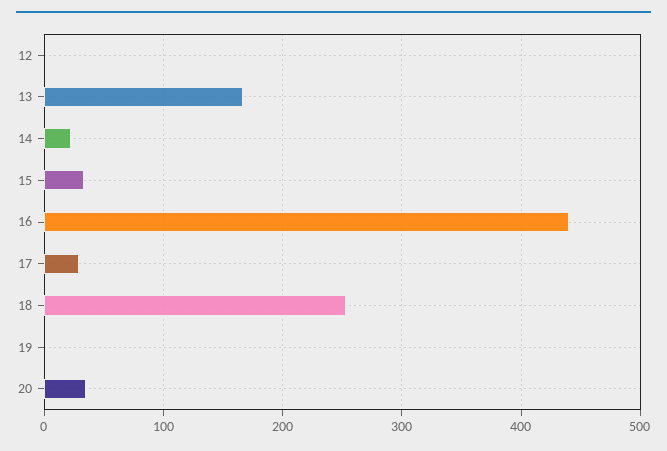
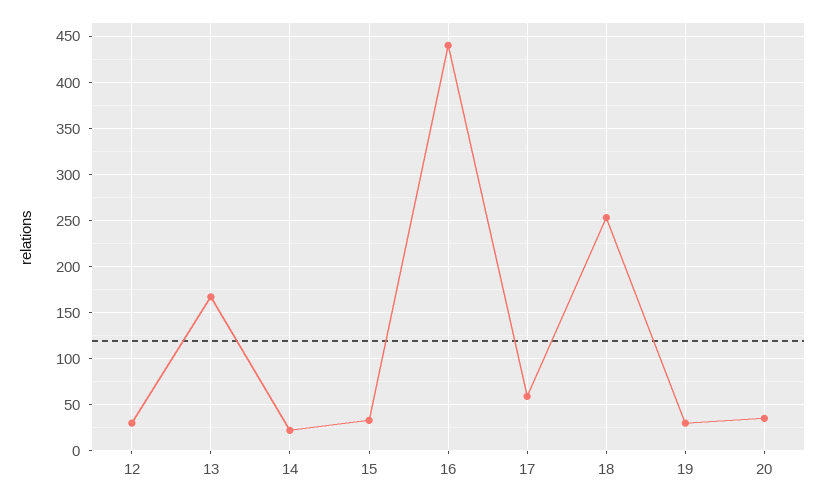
12: 0 -> 30
17: 30 -> 60
19: 0 -> 30

